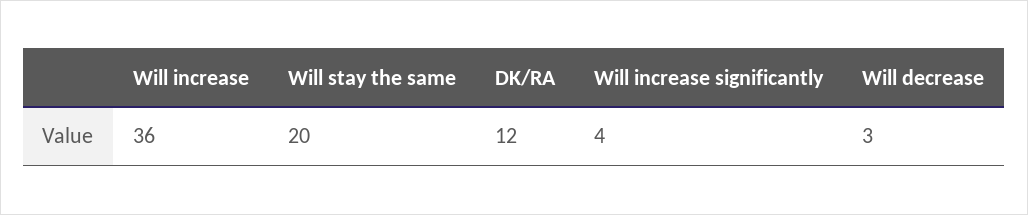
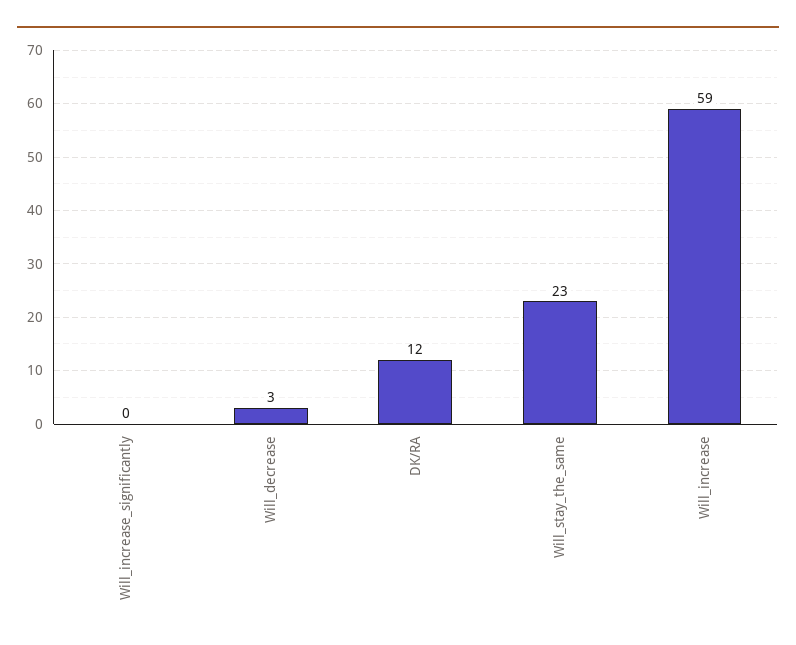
Will increase: 36 -> 59
Will stay the same: 20 -> 23
Will increase significantly: 4 -> 0

